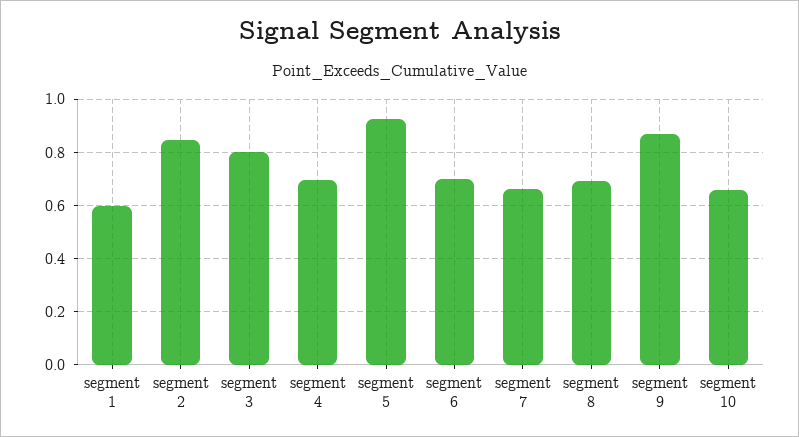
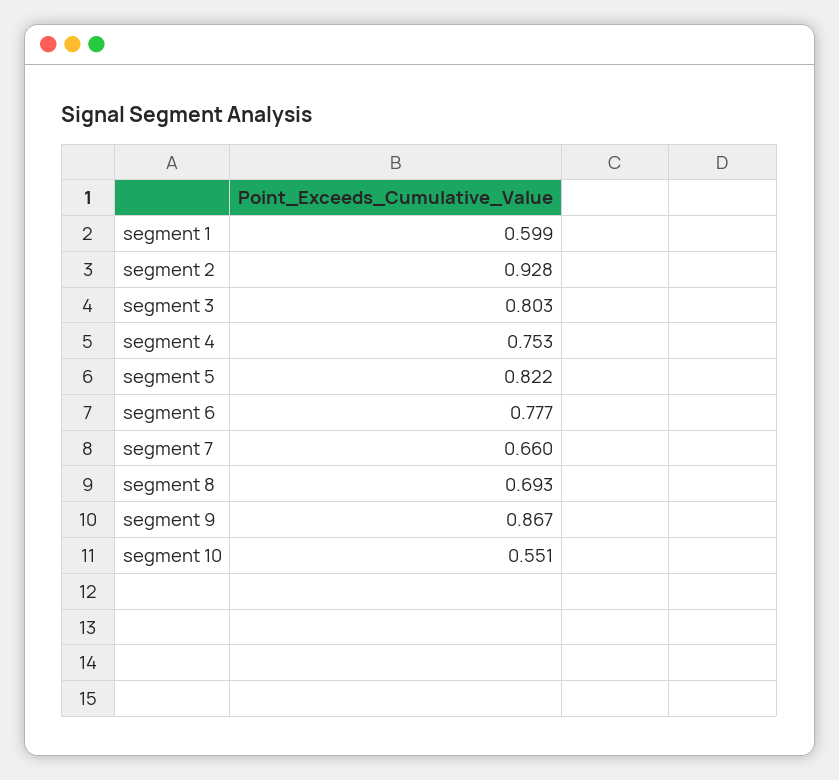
segment 2: 0.85 -> 0.928
segment 4: 0.7 -> 0.753
segment 5: 0.925 -> 0.822
segment 6: 0.7 -> 0.777
segment 10: 0.65 -> 0.551

